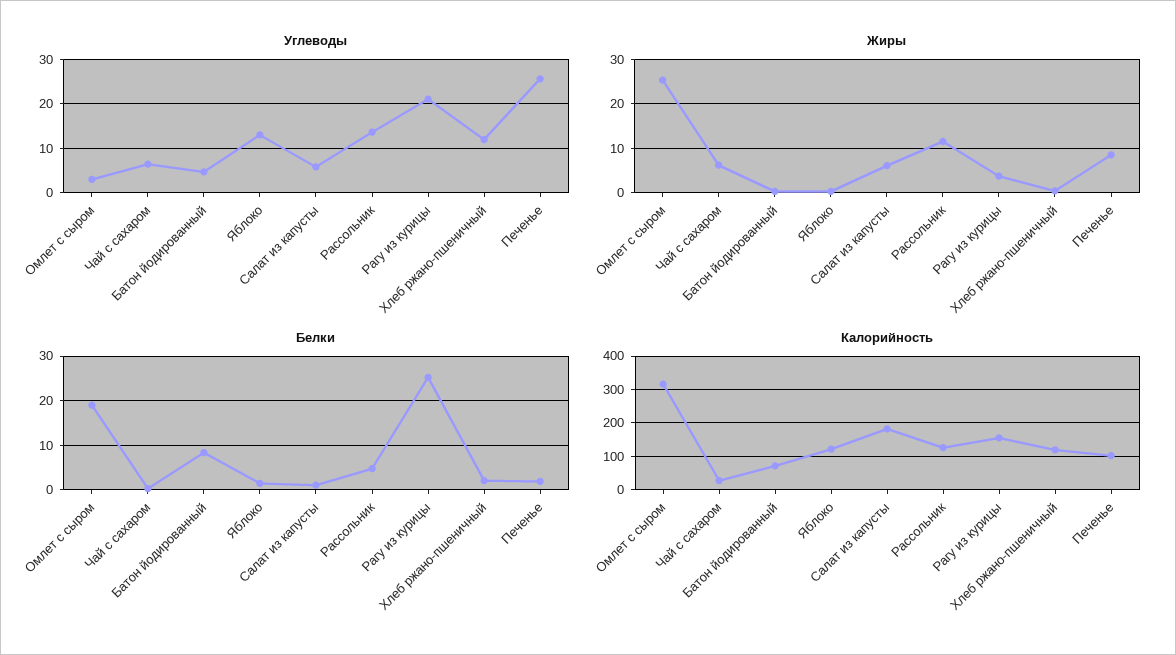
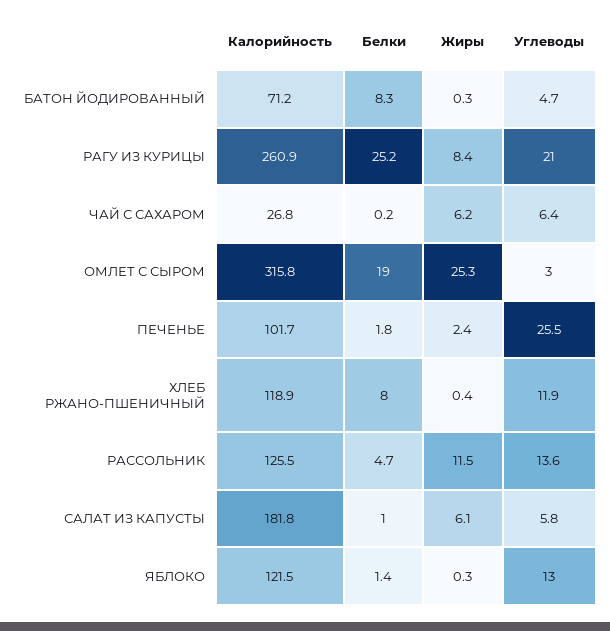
Жиры, Рагу из курицы: 4 -> 8.4
Жиры, Печенье: 8 -> 2.4
Белки, Хлеб ржано-пшеничный: 2 -> 8
Калорийность, Рагу из курицы: 160 -> 260.9

